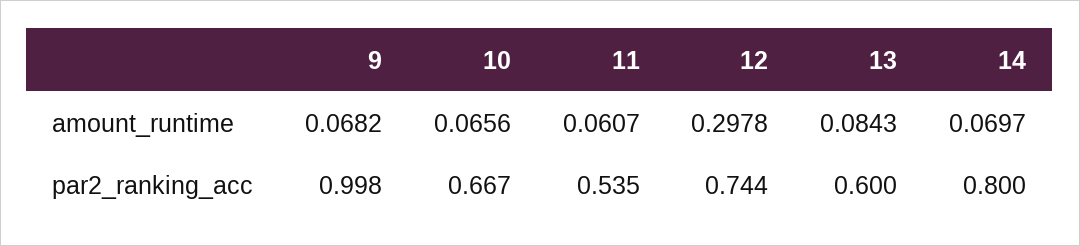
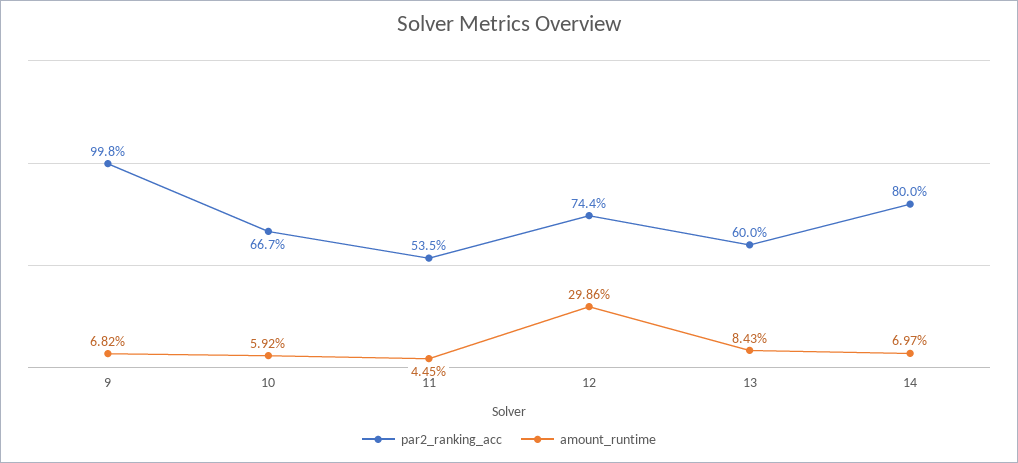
amount_runtime, 10: 0.0656 -> 0.0592
amount_runtime, 11: 0.0607 -> 0.0445
amount_runtime, 12: 0.2978 -> 0.2986

